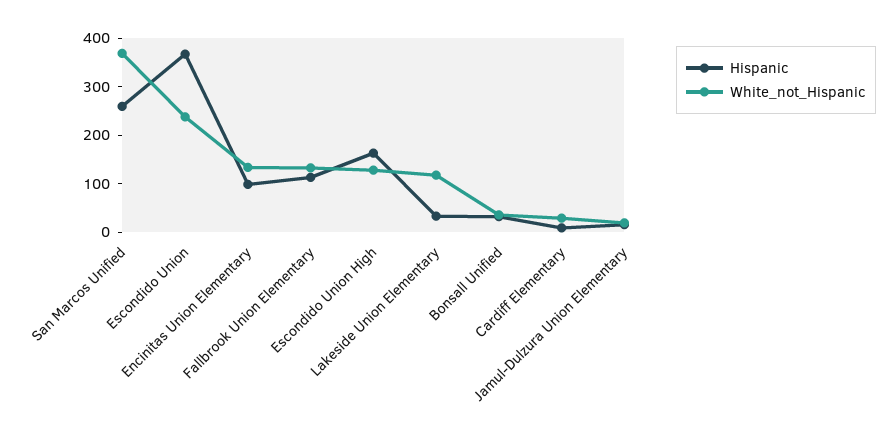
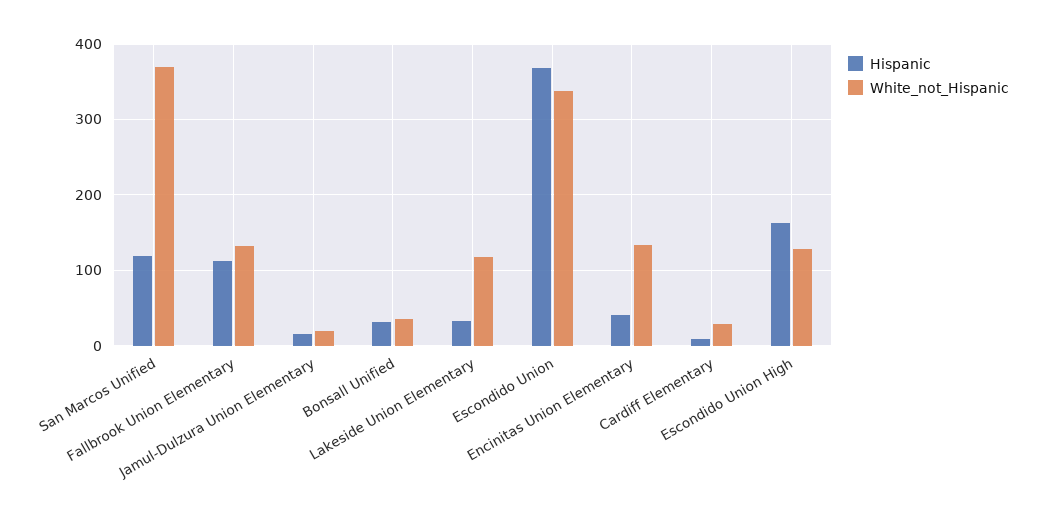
Hispanic, San Marcos Unified: 260 -> 120
White_not_Hispanic, Escondido Union: 240 -> 340
Hispanic, Encinitas Union Elementary: 100 -> 40

